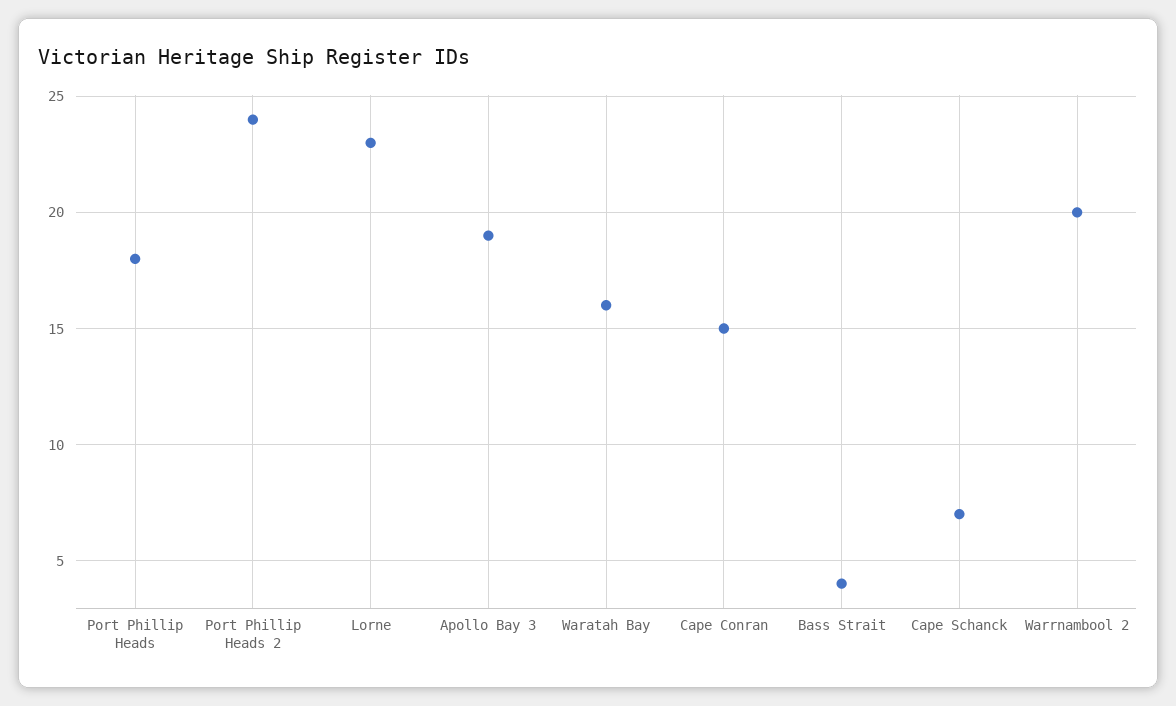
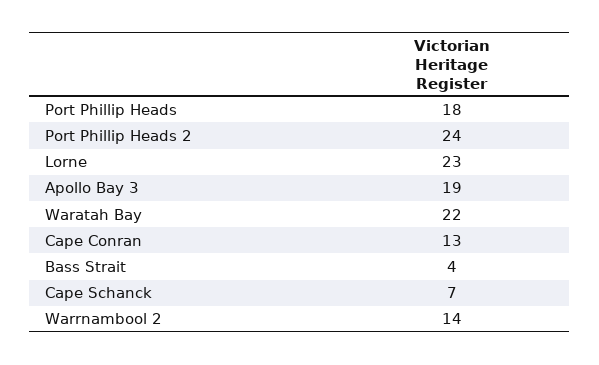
Waratah Bay: 16 -> 22
Cape Conran: 15 -> 13
Warrnambool 2: 20 -> 14

